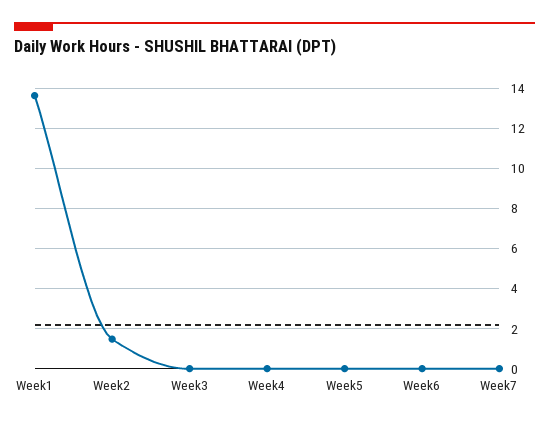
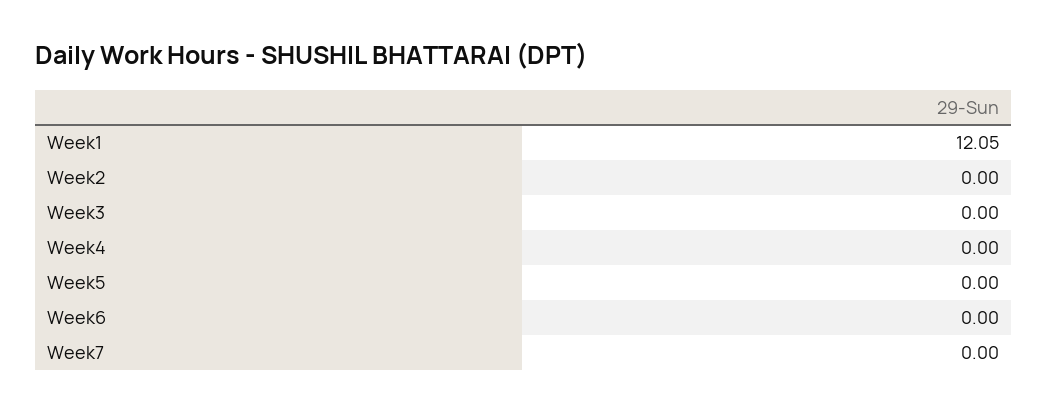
Week1: 13.5 -> 12.05
Week2: 1.5 -> 0

